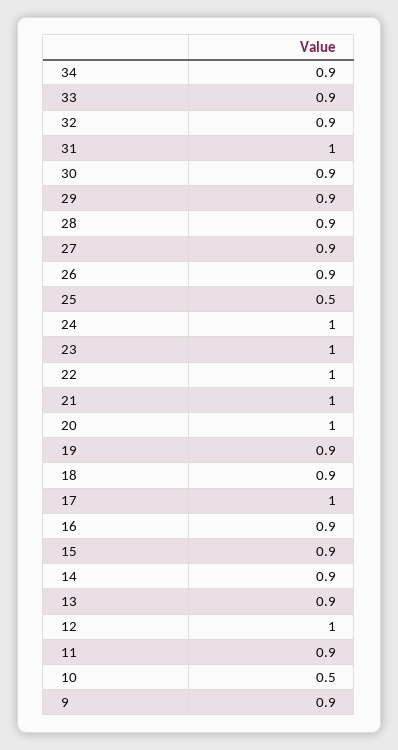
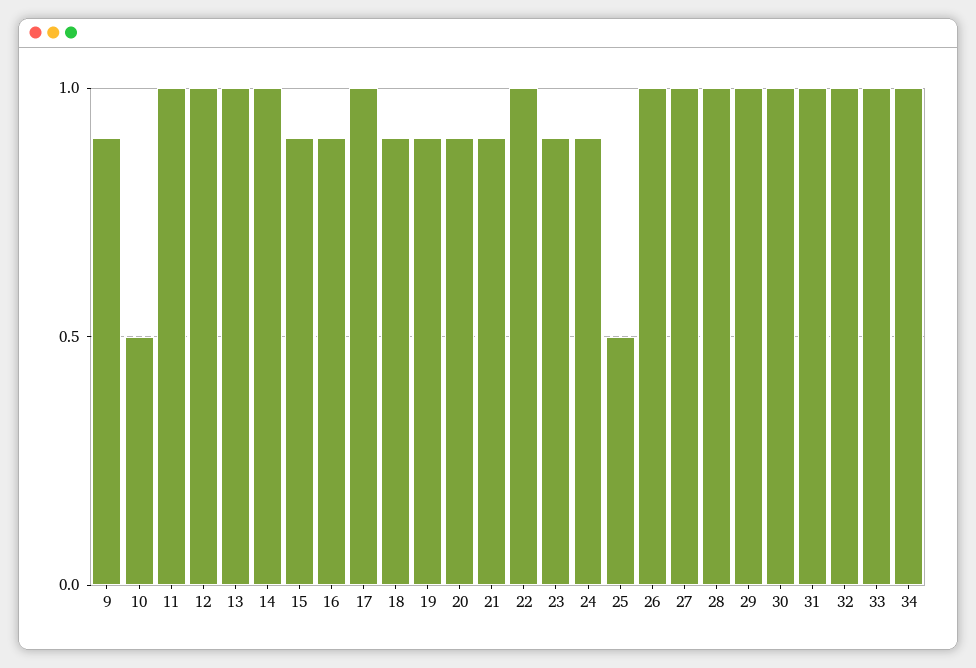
34: 0.9 -> 1
33: 0.9 -> 1
32: 0.9 -> 1
30: 0.9 -> 1
29: 0.9 -> 1
28: 0.9 -> 1
27: 0.9 -> 1
26: 0.9 -> 1
24: 1 -> 0.9
23: 1 -> 0.9
21: 1 -> 0.9
20: 1 -> 0.9
14: 0.9 -> 1
13: 0.9 -> 1
11: 0.9 -> 1

